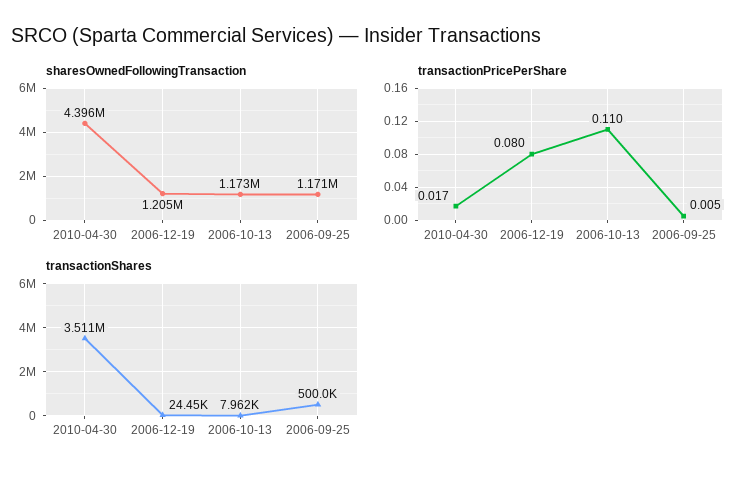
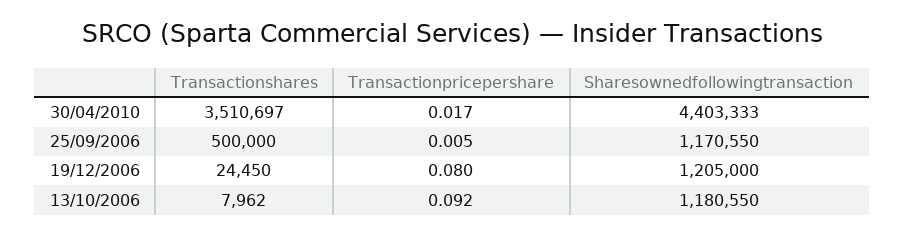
sharesOwnedFollowingTransaction, 2010-04-30: 4396000 -> 4403333
sharesOwnedFollowingTransaction, 2006-10-13: 1173000 -> 1180550
transactionPricePerShare, 2006-10-13: 0.11 -> 0.092

